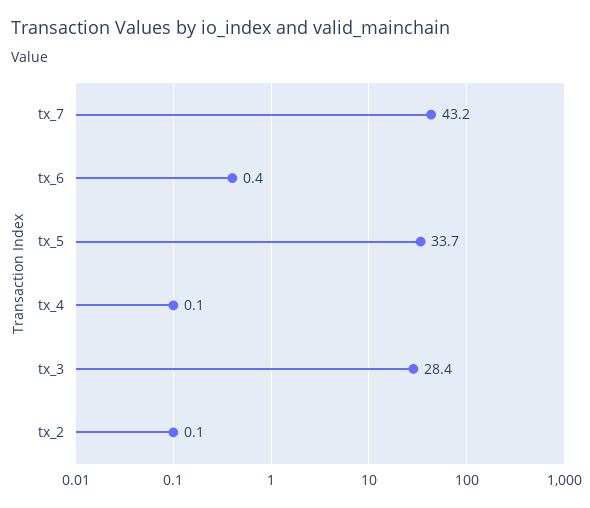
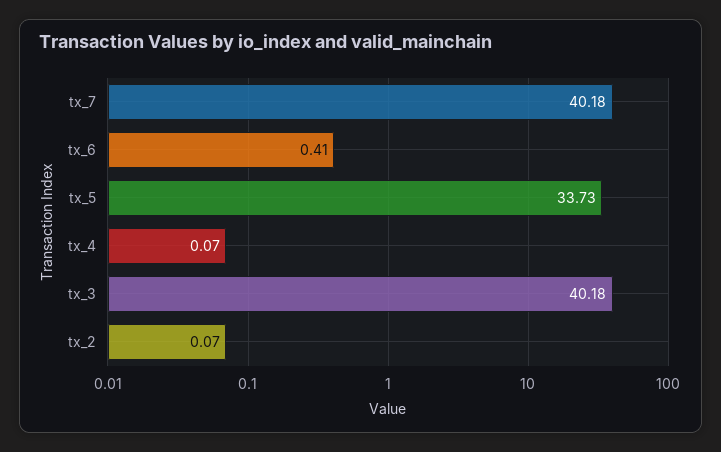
tx_7: 43.2 -> 40.18
tx_3: 28.4 -> 40.18

